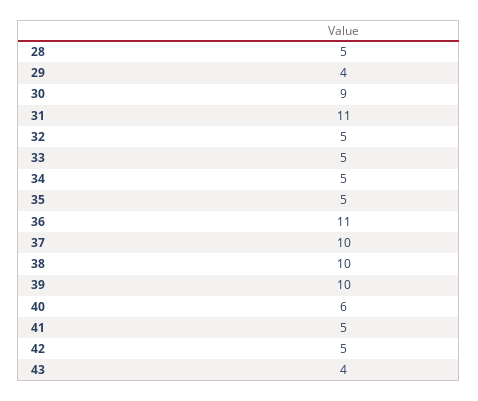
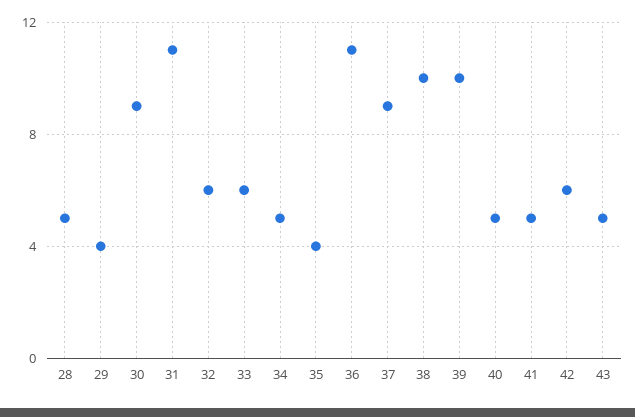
32: 5 -> 6
33: 5 -> 6
35: 5 -> 4
37: 10 -> 9
40: 6 -> 5
42: 5 -> 6
43: 4 -> 5

